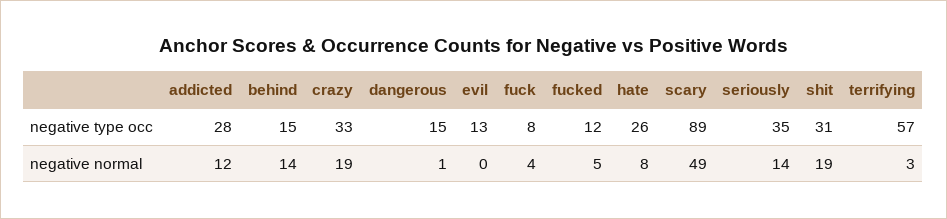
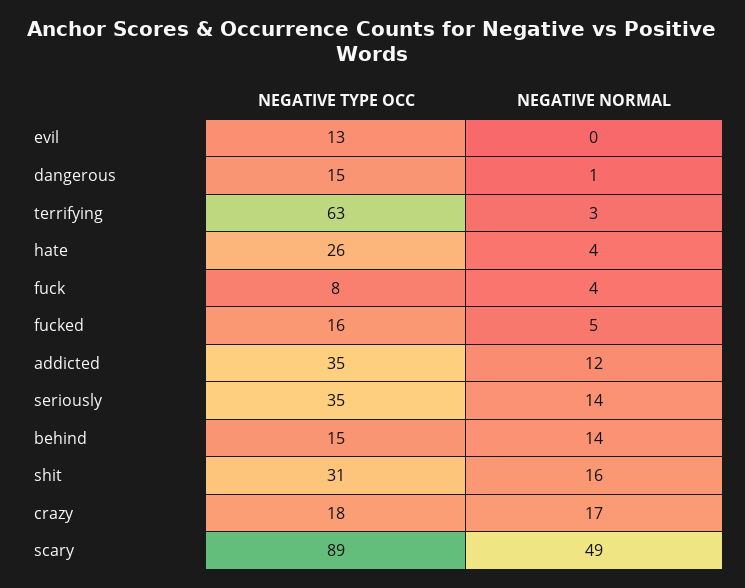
addicted, negative type occ: 28 -> 35
crazy, negative type occ: 33 -> 18
fucked, negative type occ: 12 -> 16
terrifying, negative type occ: 57 -> 63
crazy, negative normal: 19 -> 17
hate, negative normal: 8 -> 4
shit, negative normal: 19 -> 16

